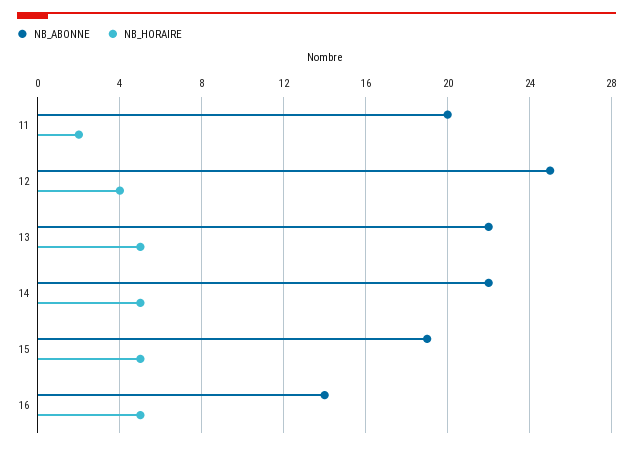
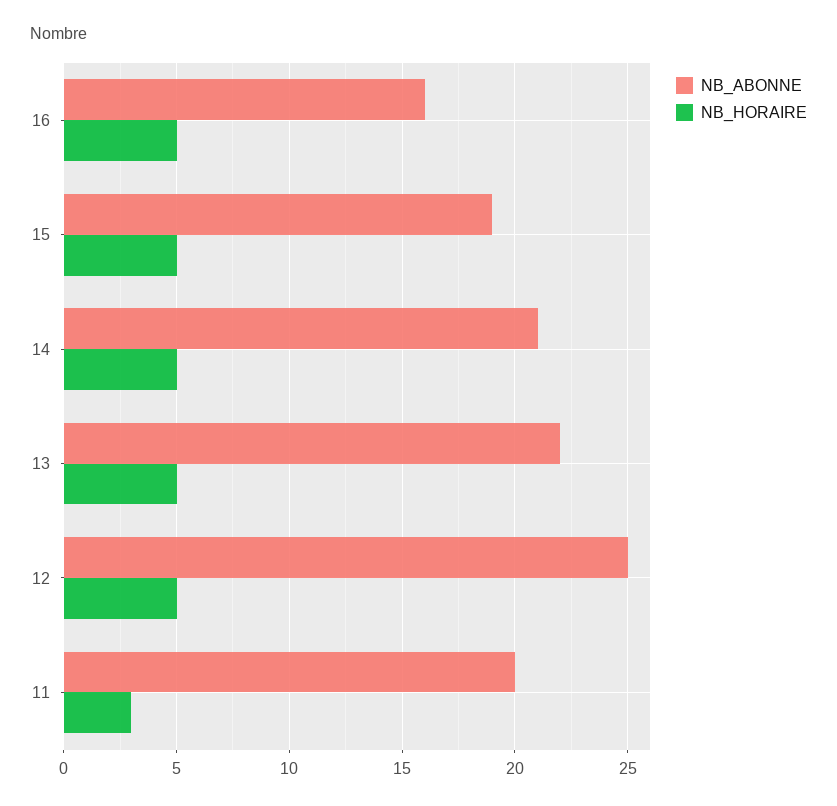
NB_HORAIRE, 11: 2 -> 3
NB_HORAIRE, 12: 4 -> 5
NB_ABONNE, 14: 22 -> 21
NB_ABONNE, 16: 14 -> 16

